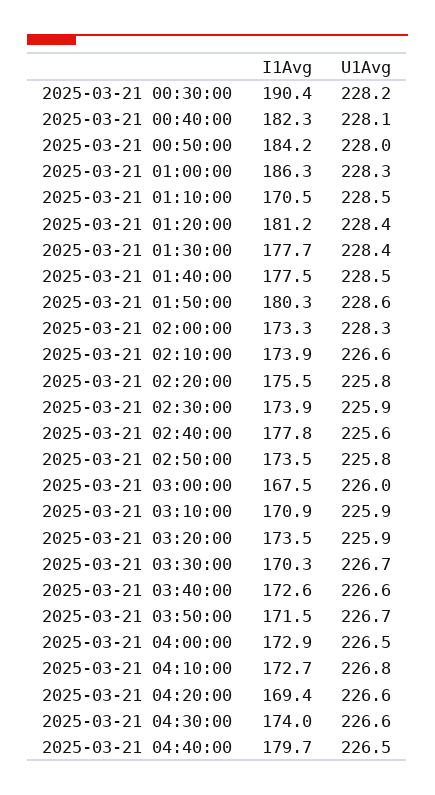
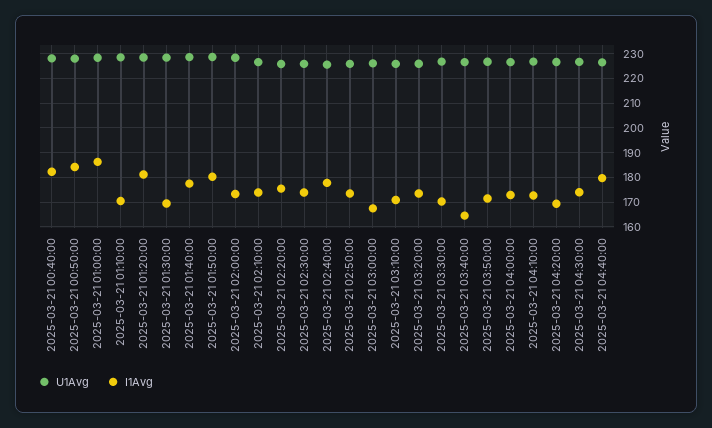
I1Avg, 2025-03-21 00:30:00: 190.4 -> none
U1Avg, 2025-03-21 00:30:00: 228.2 -> none
I1Avg, 2025-03-21 01:30:00: 177.7 -> 170
I1Avg, 2025-03-21 03:40:00: 172.6 -> 165

